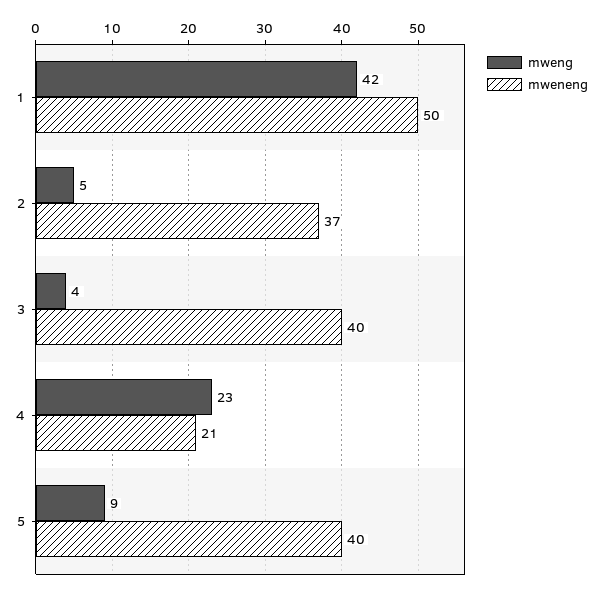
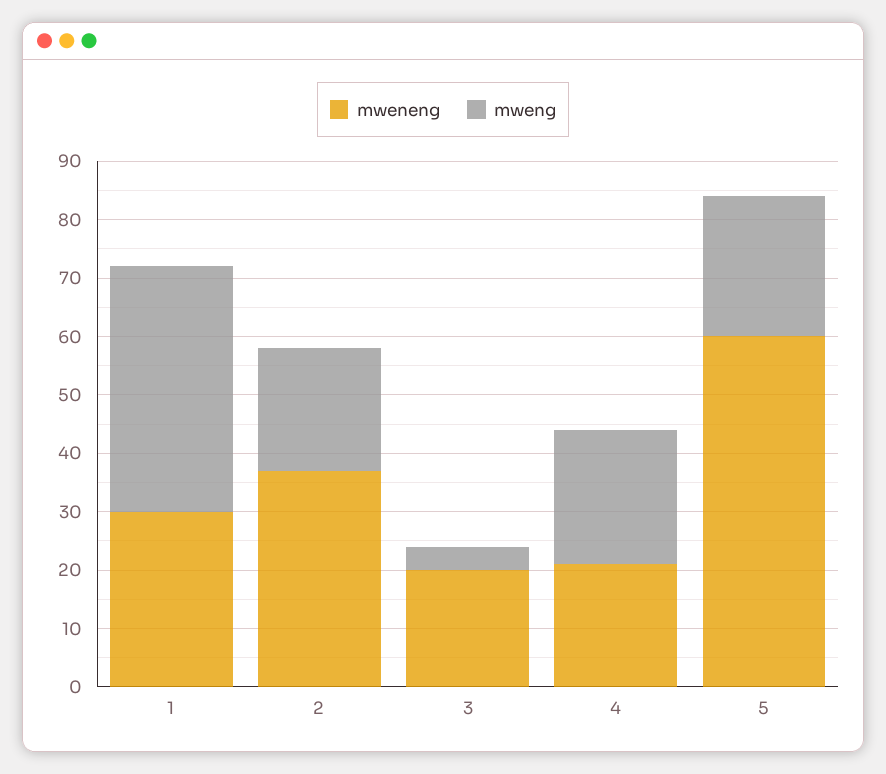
mweneng, 1: 50 -> 30
mweng, 2: 5 -> 20
mweneng, 3: 40 -> 20
mweng, 5: 9 -> 25
mweneng, 5: 40 -> 60

